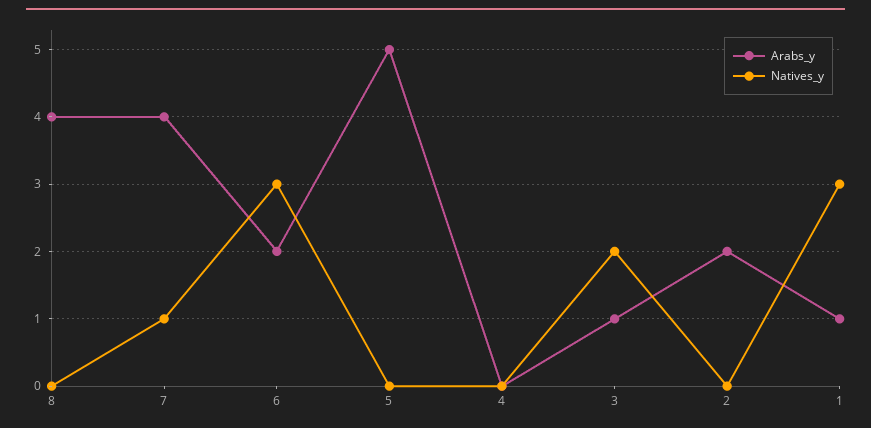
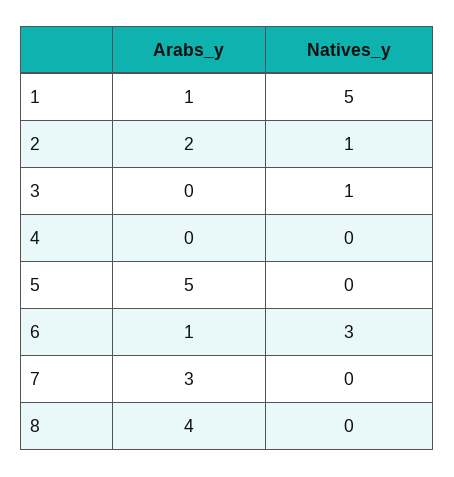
Arabs_y, 7: 4 -> 3
Natives_y, 7: 1 -> 0
Arabs_y, 6: 2 -> 1
Arabs_y, 3: 1 -> 0
Natives_y, 3: 2 -> 1
Natives_y, 2: 0 -> 1
Natives_y, 1: 3 -> 5

